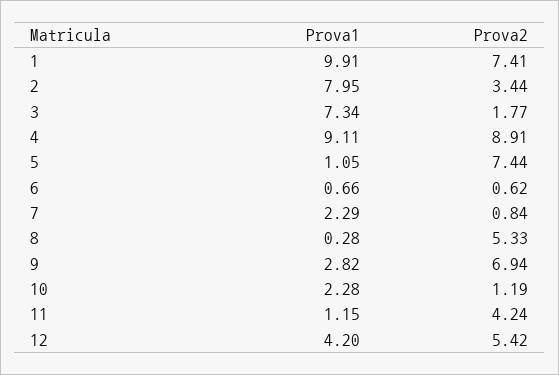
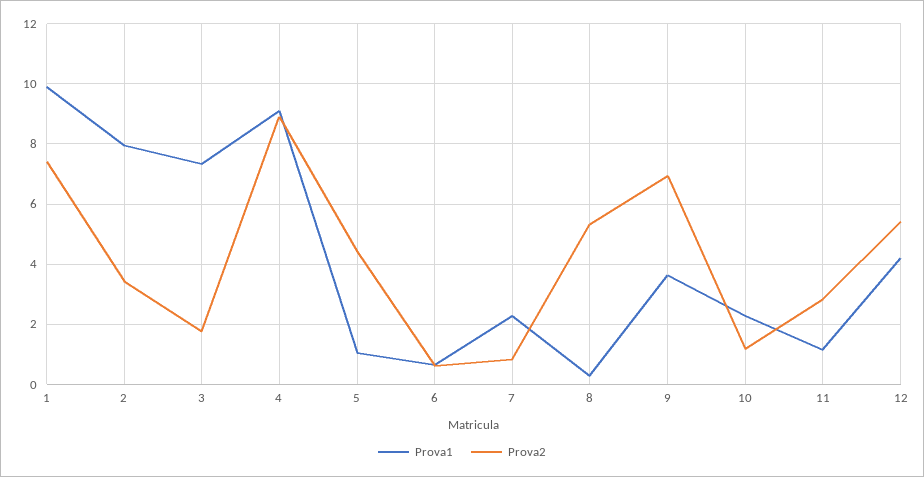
Prova2, 5: 7.44 -> 4.4
Prova1, 9: 2.82 -> 3.6
Prova2, 11: 4.24 -> 2.8

